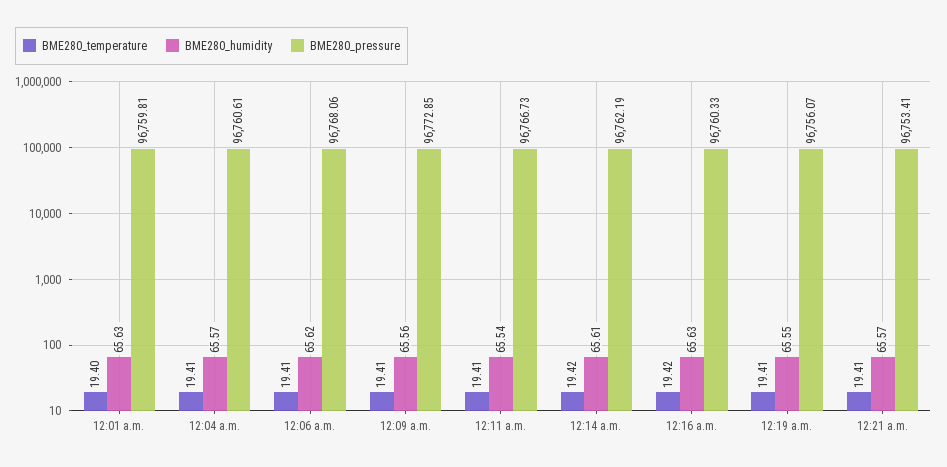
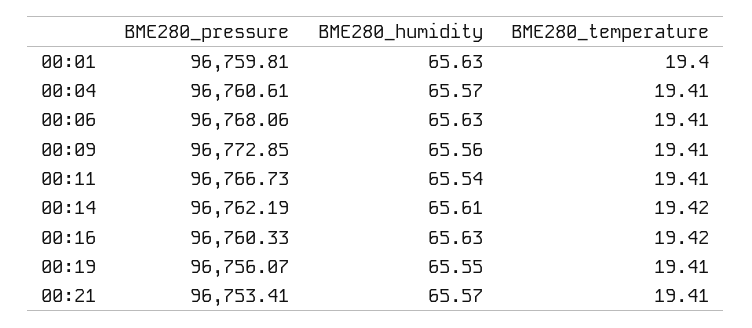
BME280_humidity, 12:06 a.m.: 65.62 -> 65.63

